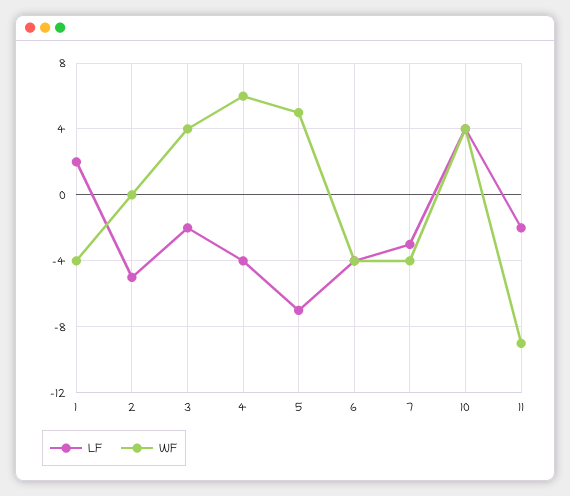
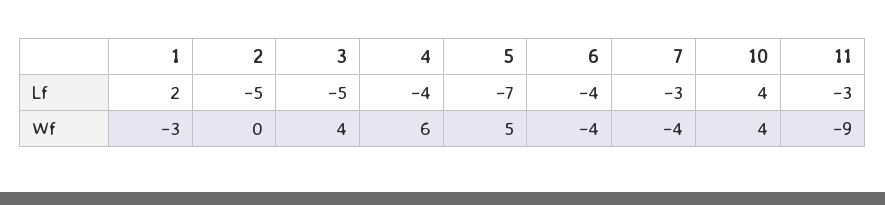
WF, 1: -4 -> -3
LF, 3: -2 -> -5
LF, 11: -2 -> -3

